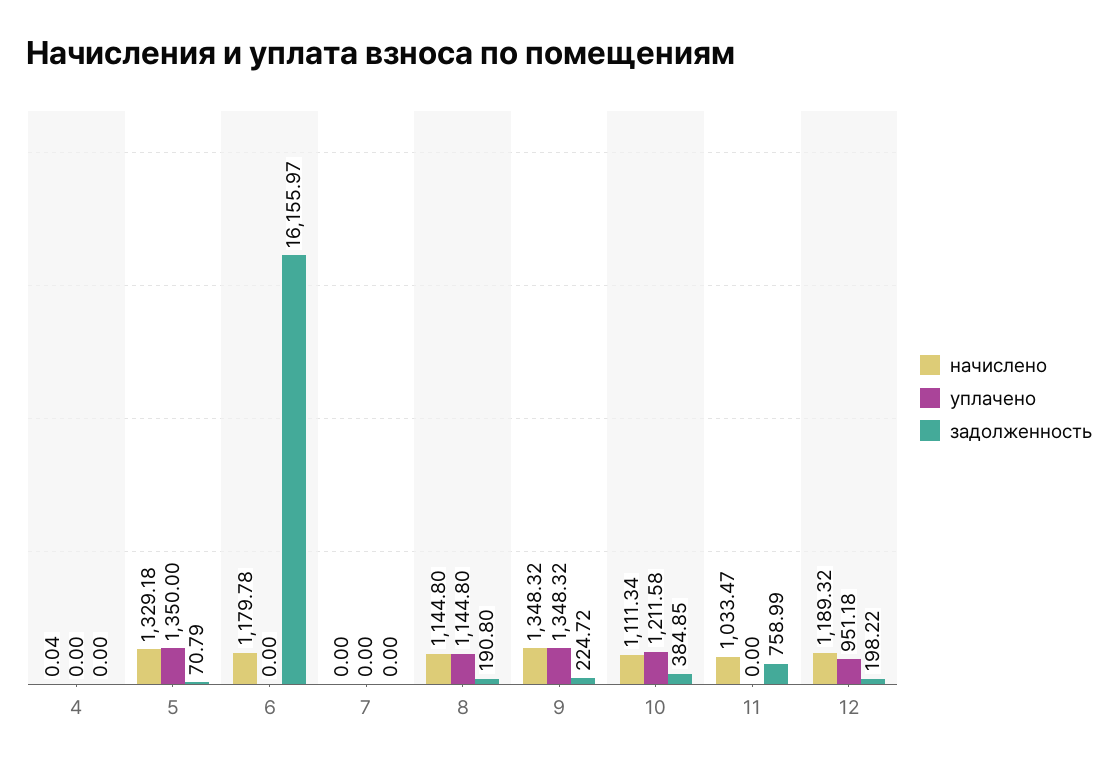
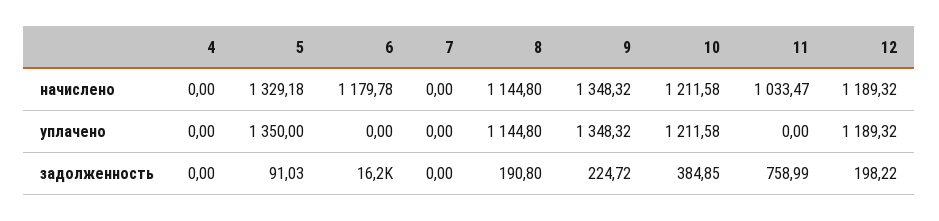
начислено, 4: 0.04 -> 0
задолженность, 5: 70.79 -> 91.03
начислено, 10: 1111.34 -> 1211.58
уплачено, 12: 951.18 -> 1189.32

